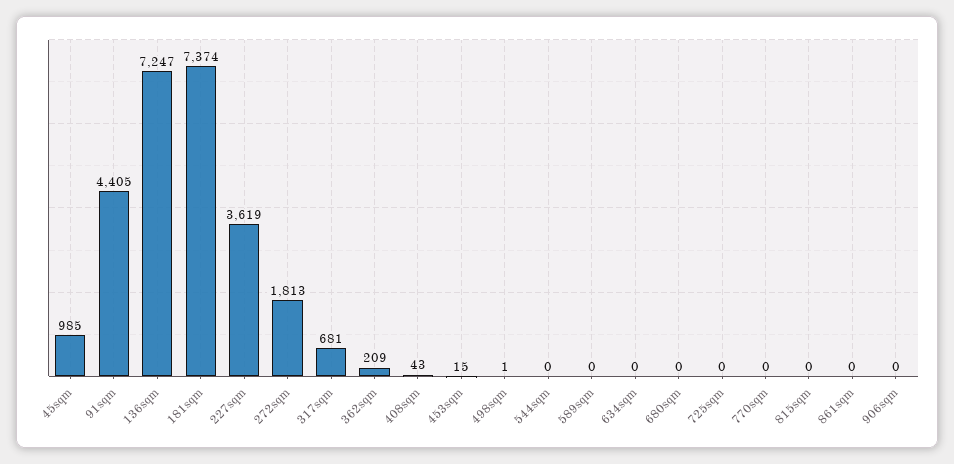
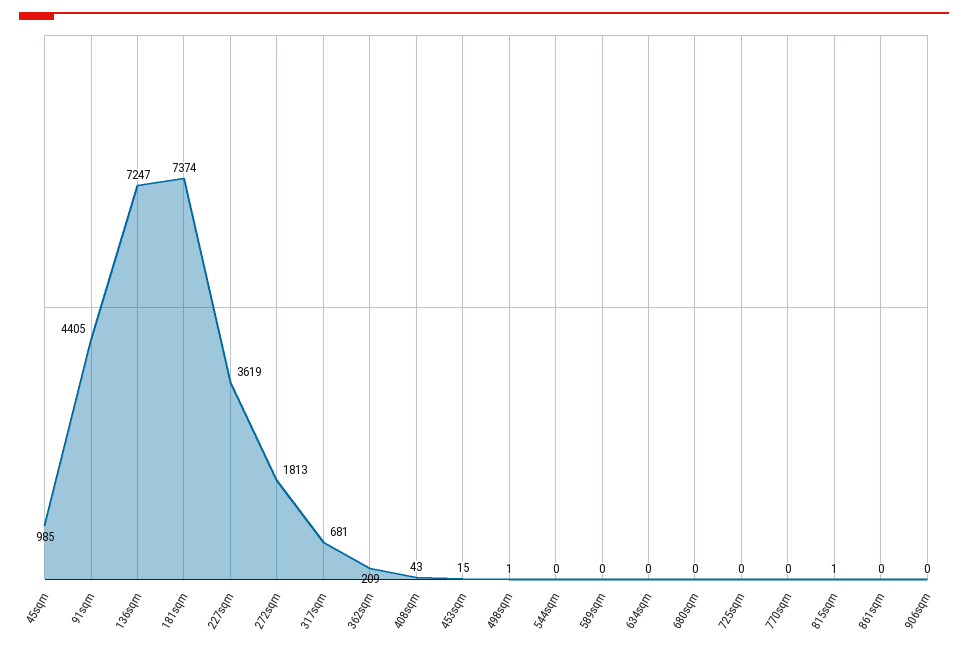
815sqm: 0 -> 1

